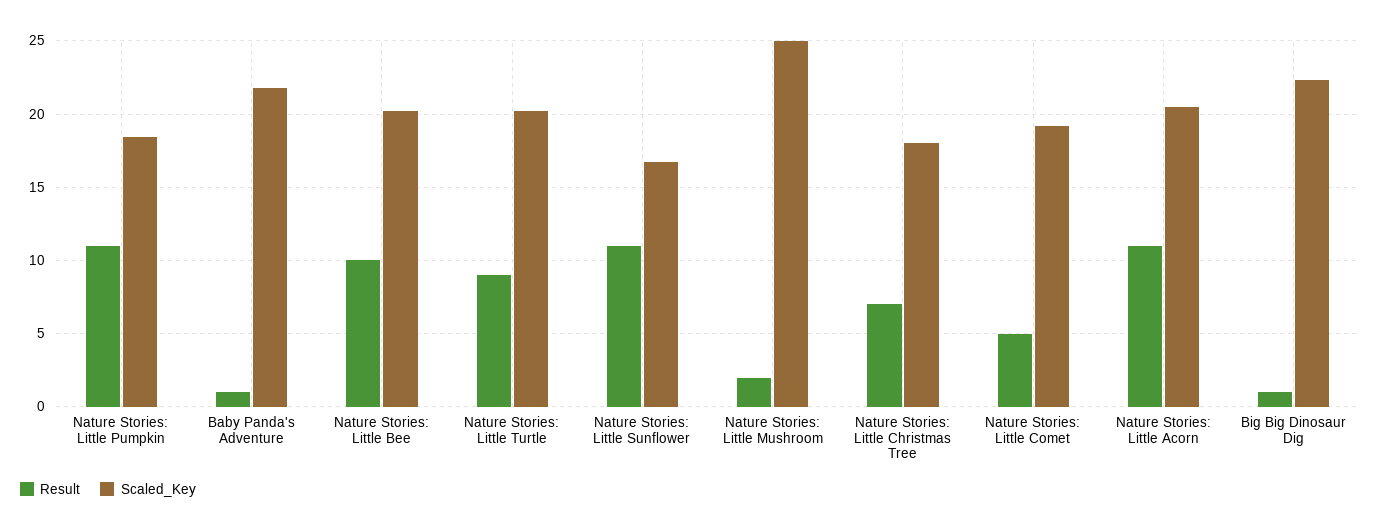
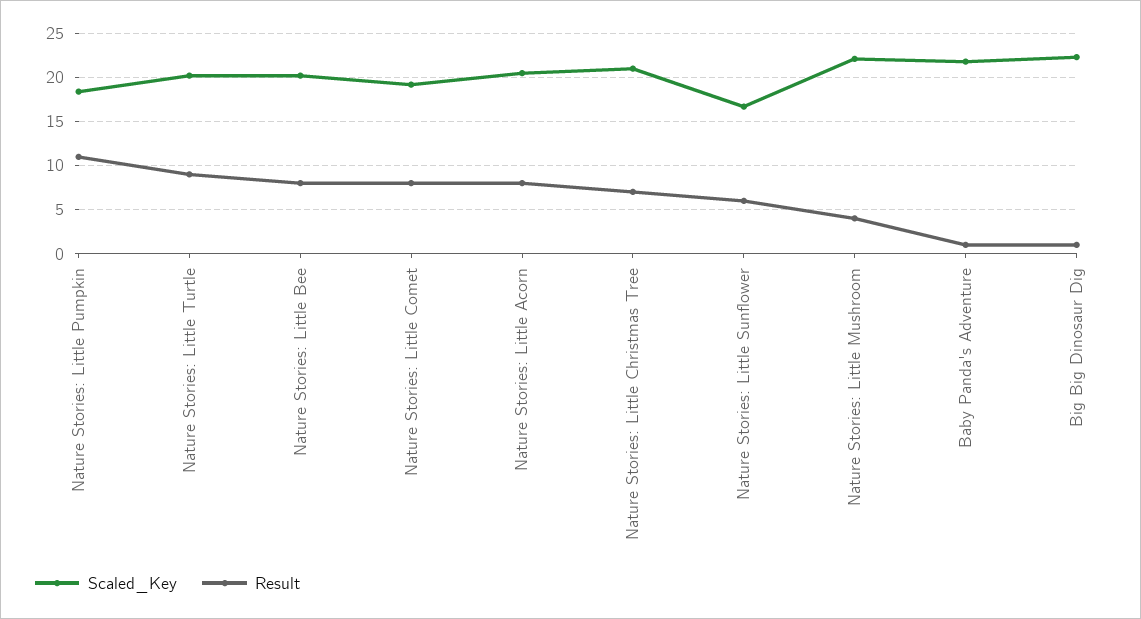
Result, Nature Stories: Little Bee: 10 -> 8
Result, Nature Stories: Little Sunflower: 11 -> 6
Result, Nature Stories: Little Mushroom: 2 -> 4
Scaled_Key, Nature Stories: Little Mushroom: 25 -> 22
Scaled_Key, Nature Stories: Little Christmas Tree: 18 -> 21
Result, Nature Stories: Little Comet: 5 -> 8
Result, Nature Stories: Little Acorn: 11 -> 8

